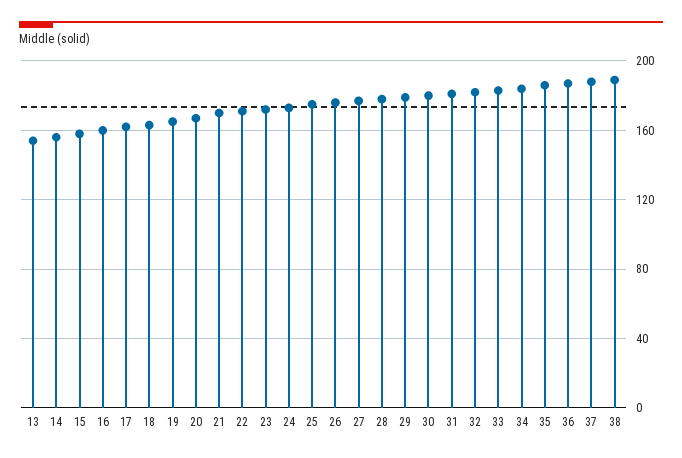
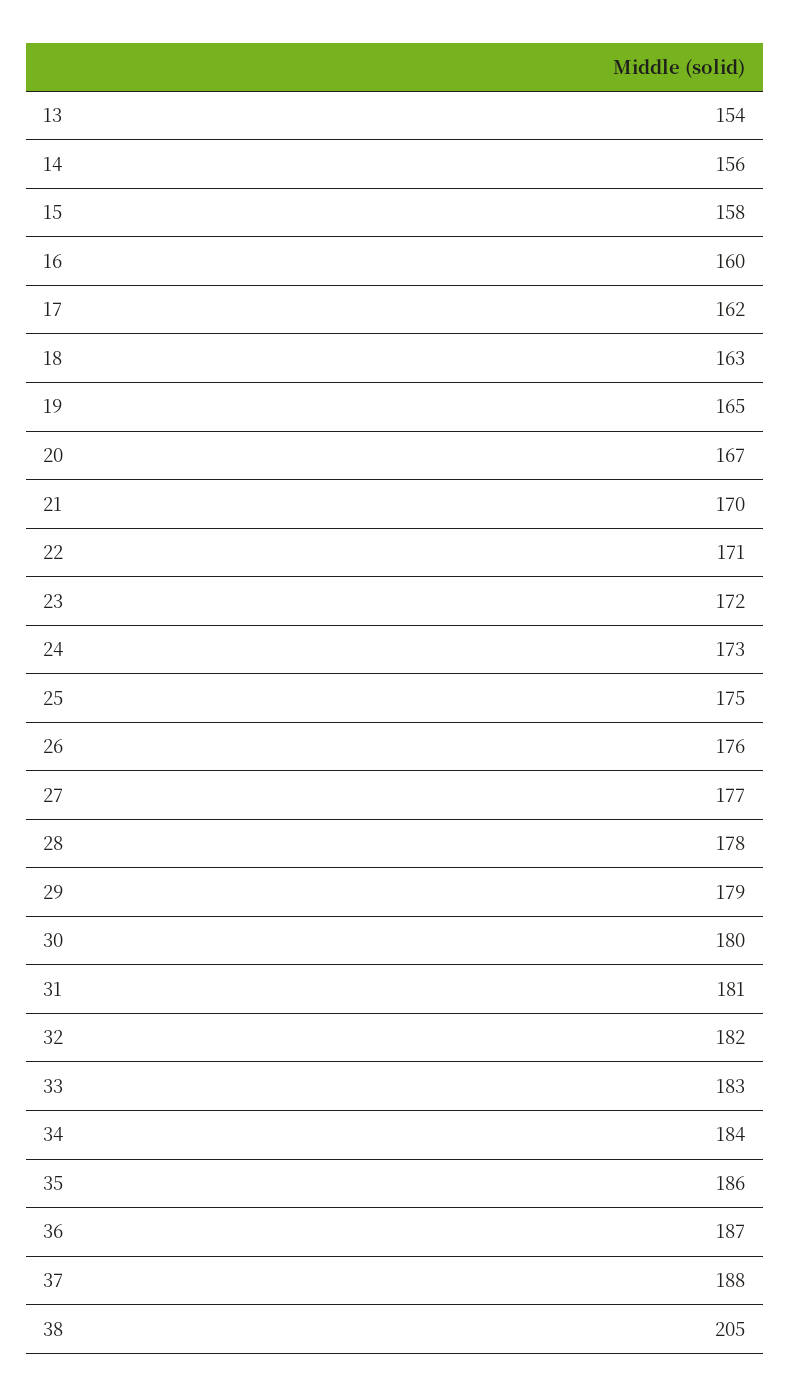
38: 190 -> 205

